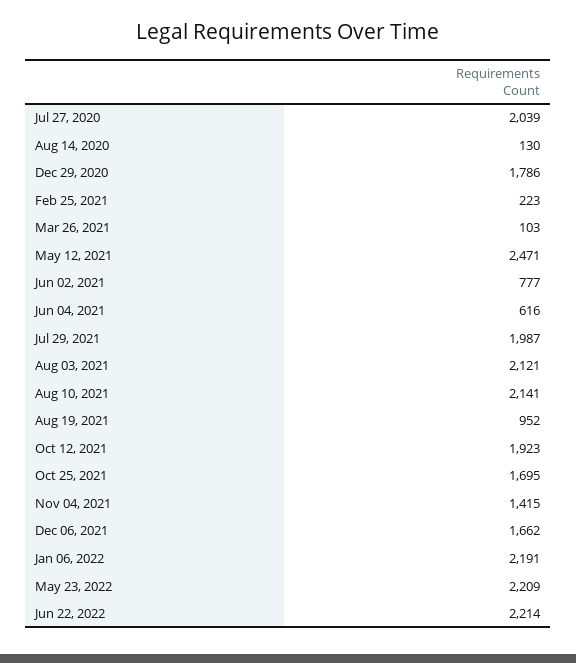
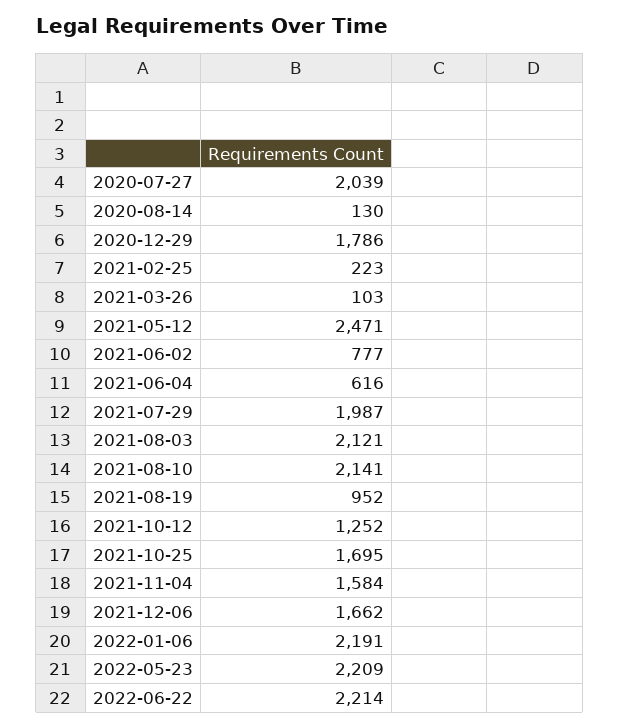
Oct 12, 2021: 1923 -> 1252
Nov 04, 2021: 1415 -> 1584

